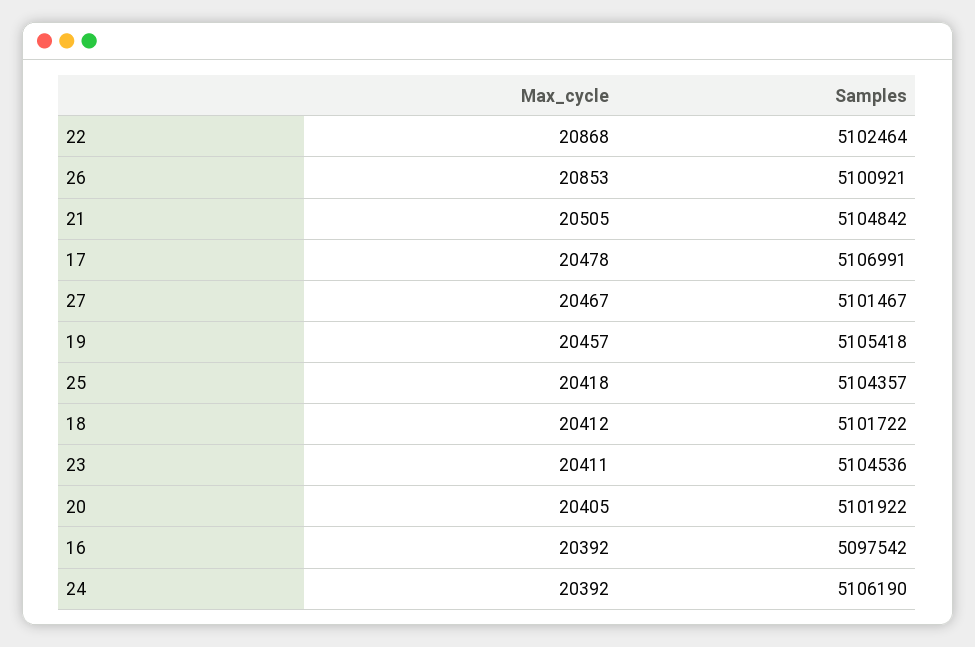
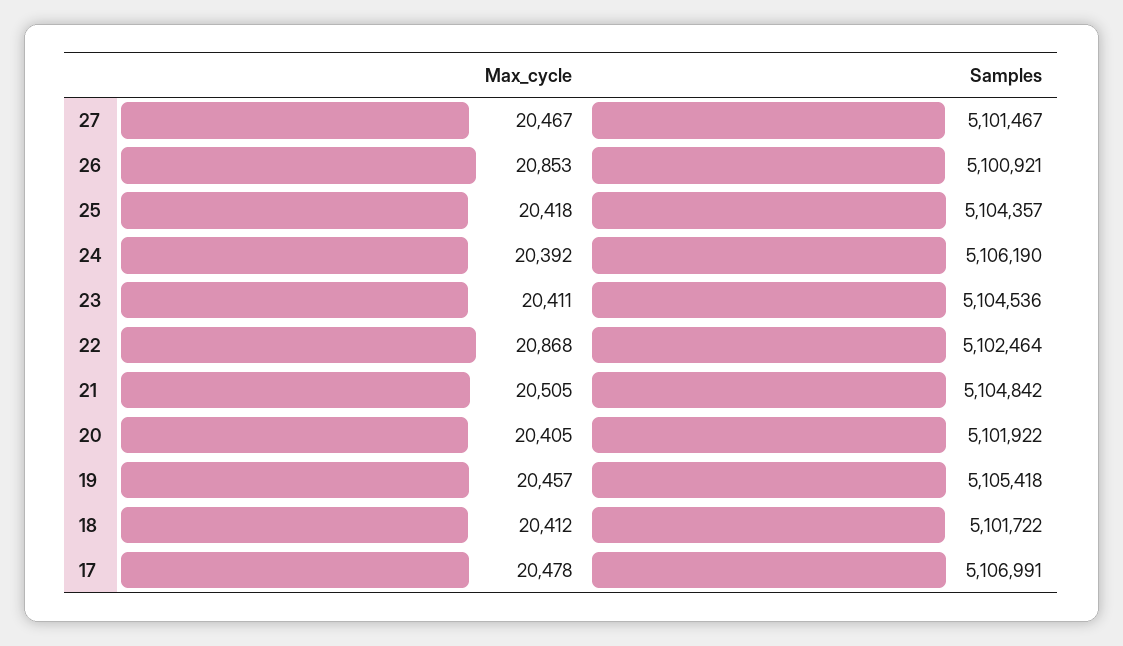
Max_cycle, 16: 20392 -> none
Samples, 16: 5097542 -> none

